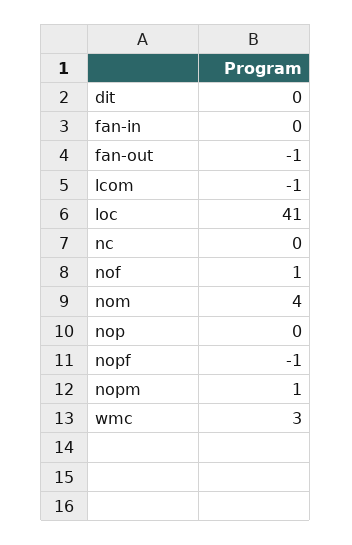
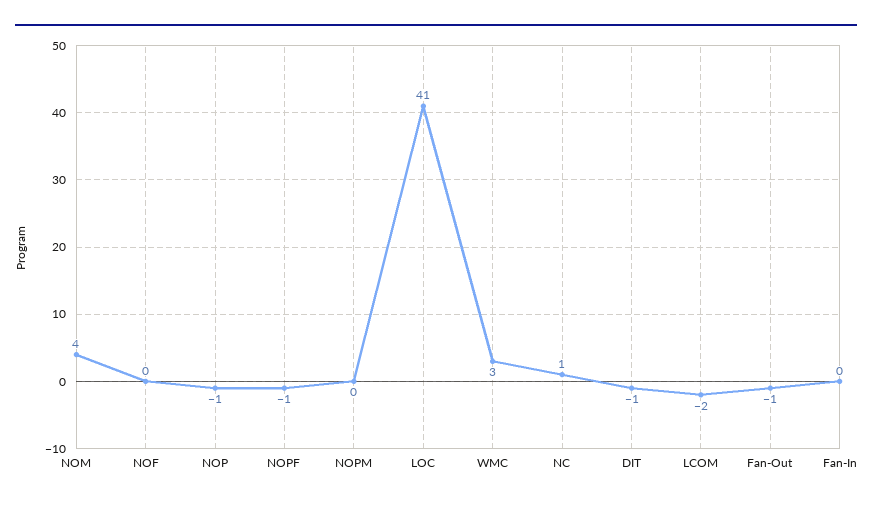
dit: 0 -> -1
lcom: -1 -> -2
nc: 0 -> 1
nof: 1 -> 0
nop: 0 -> -1
nopm: 1 -> 0

